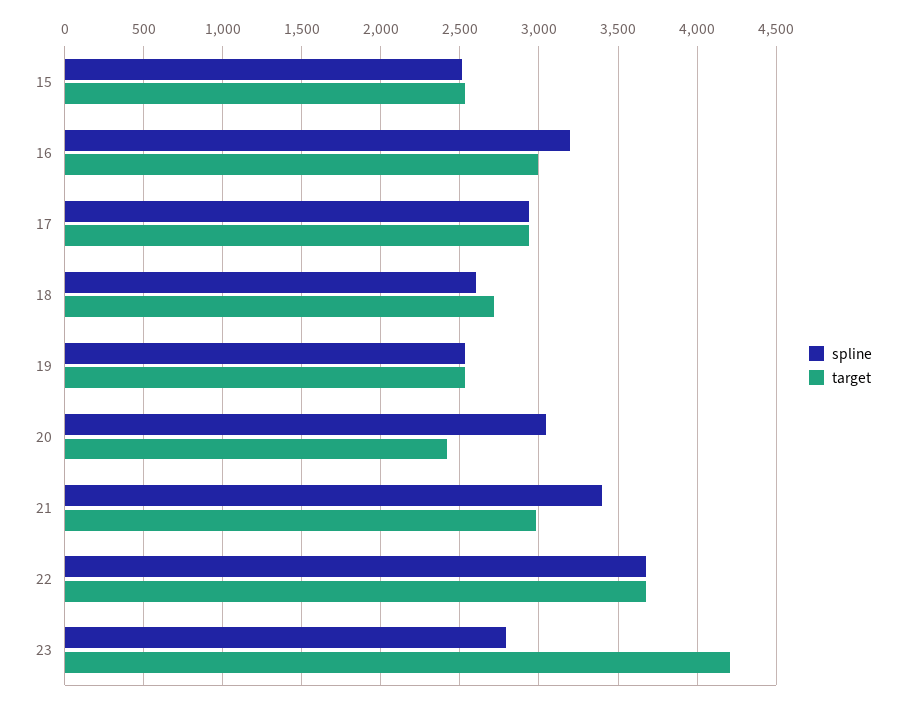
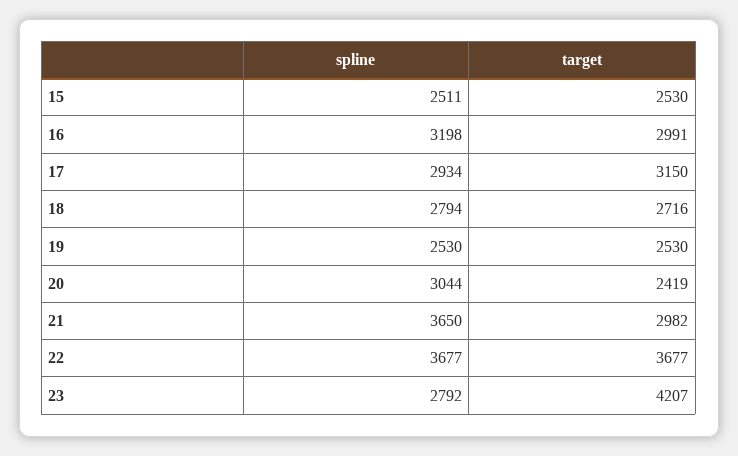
target, 17: 2950 -> 3150
spline, 18: 2600 -> 2794
spline, 21: 3400 -> 3650

